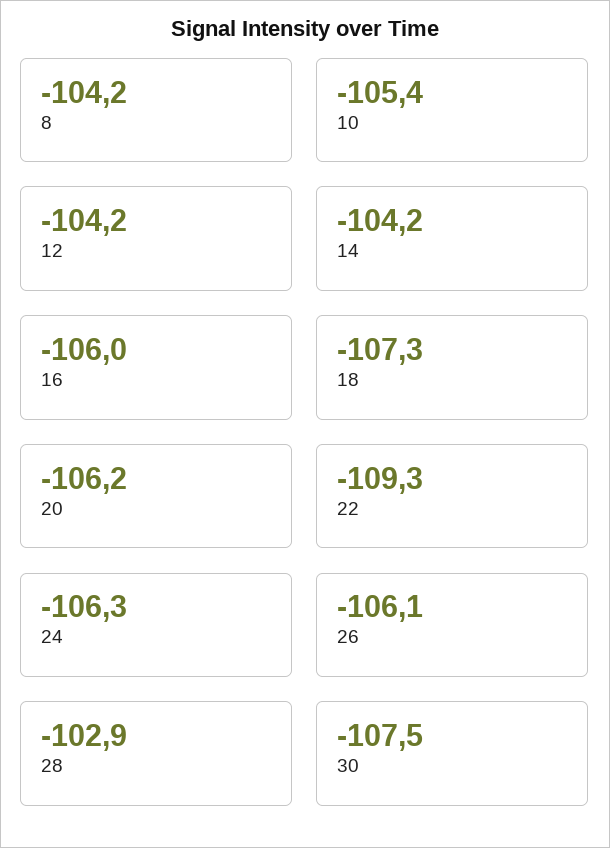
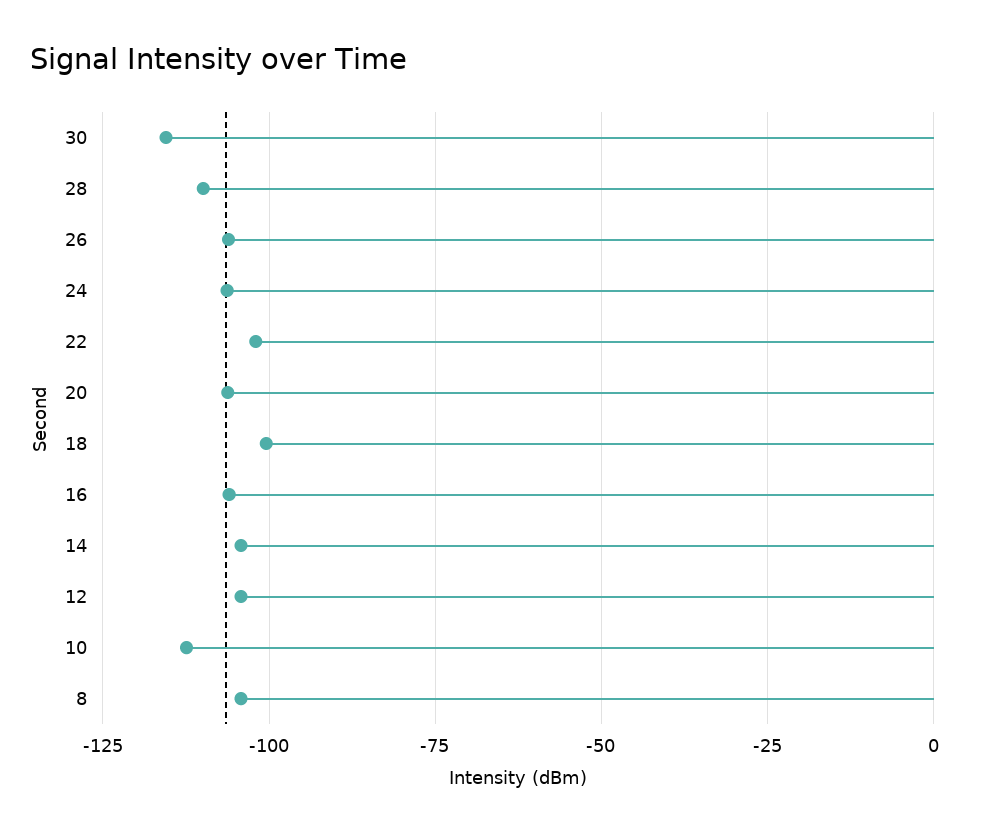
10: -105.4 -> -112.5
18: -107.3 -> -100
22: -109.3 -> -102.5
28: -102.9 -> -110
30: -107.5 -> -115

